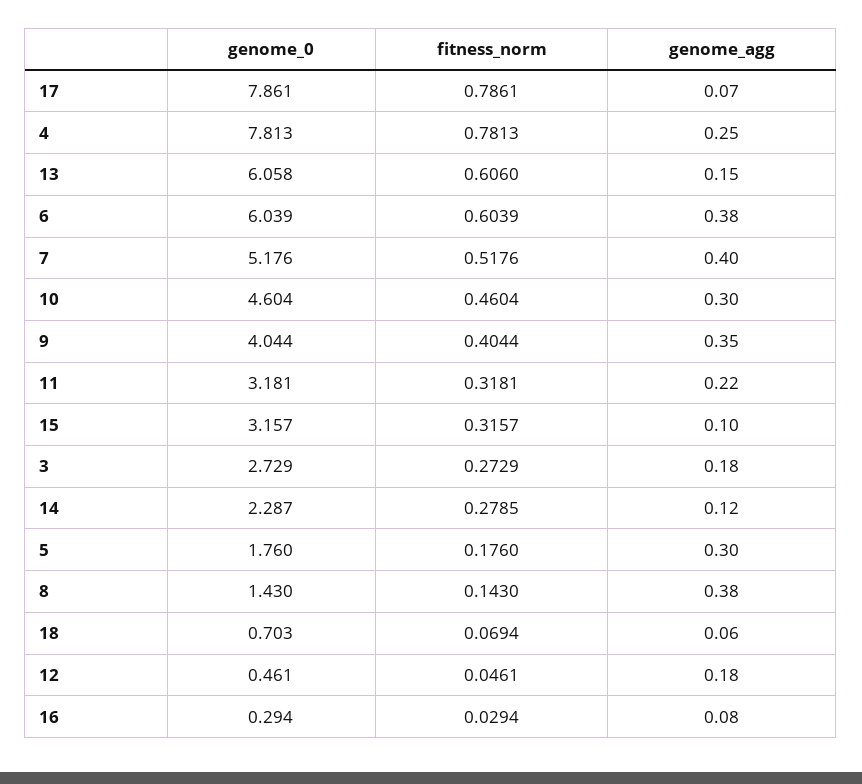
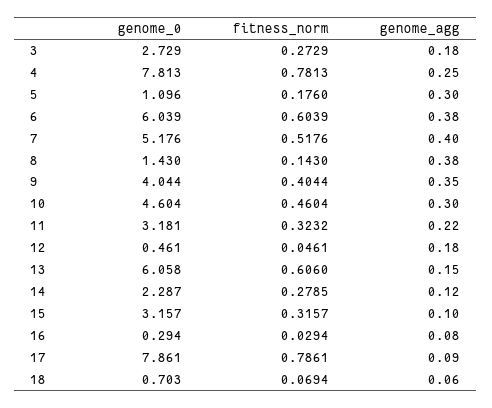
genome_agg, 17: 0.07 -> 0.09
fitness_norm, 11: 0.3181 -> 0.3232
genome_0, 5: 1.76 -> 1.096

